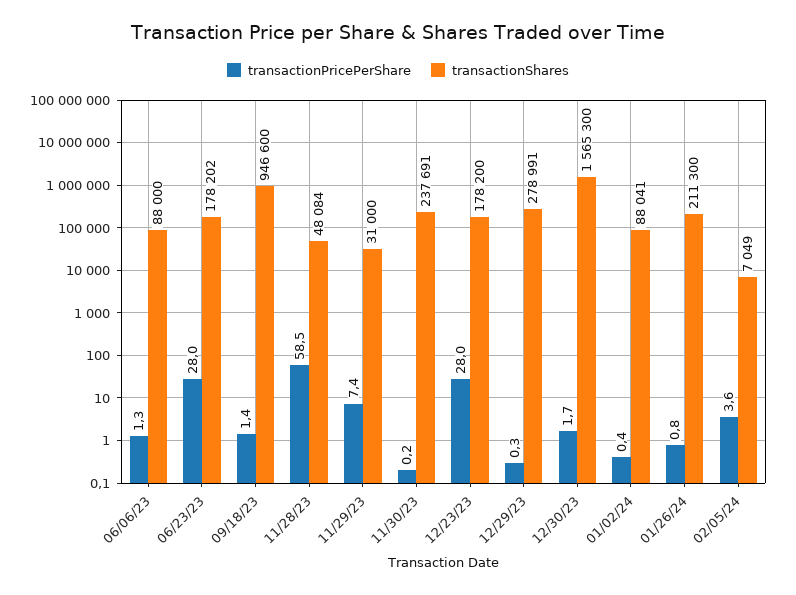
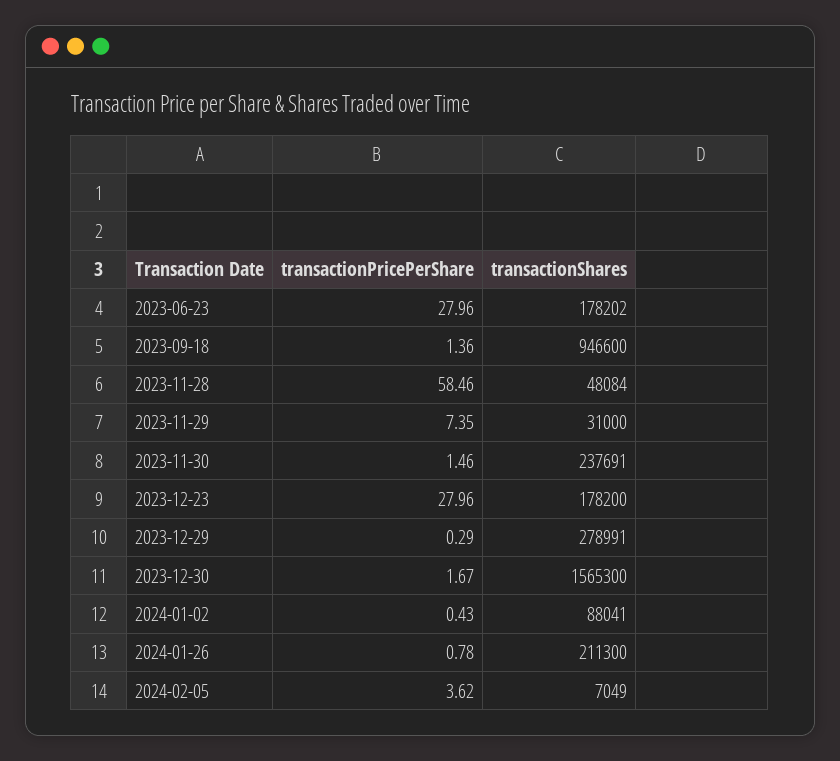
transactionPricePerShare, 06/06/23: 1.3 -> none
transactionShares, 06/06/23: 88000 -> none
transactionPricePerShare, 11/30/23: 0.2 -> 1.46

